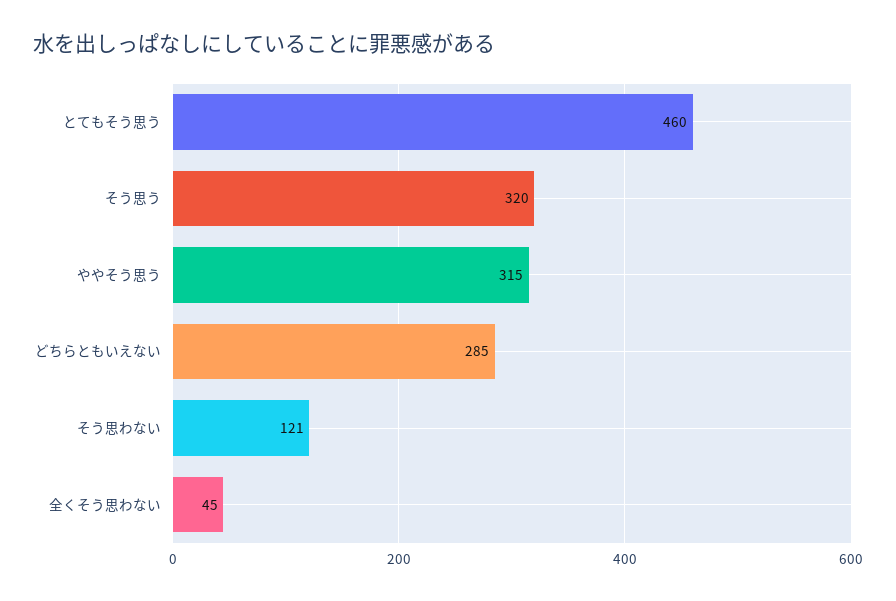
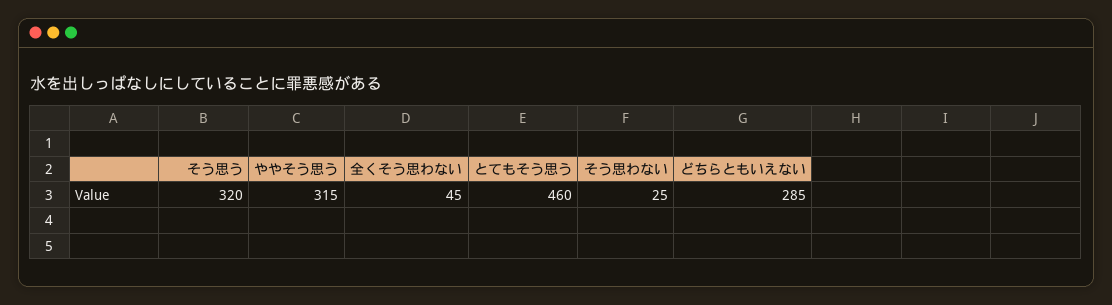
そう思わない: 121 -> 25

